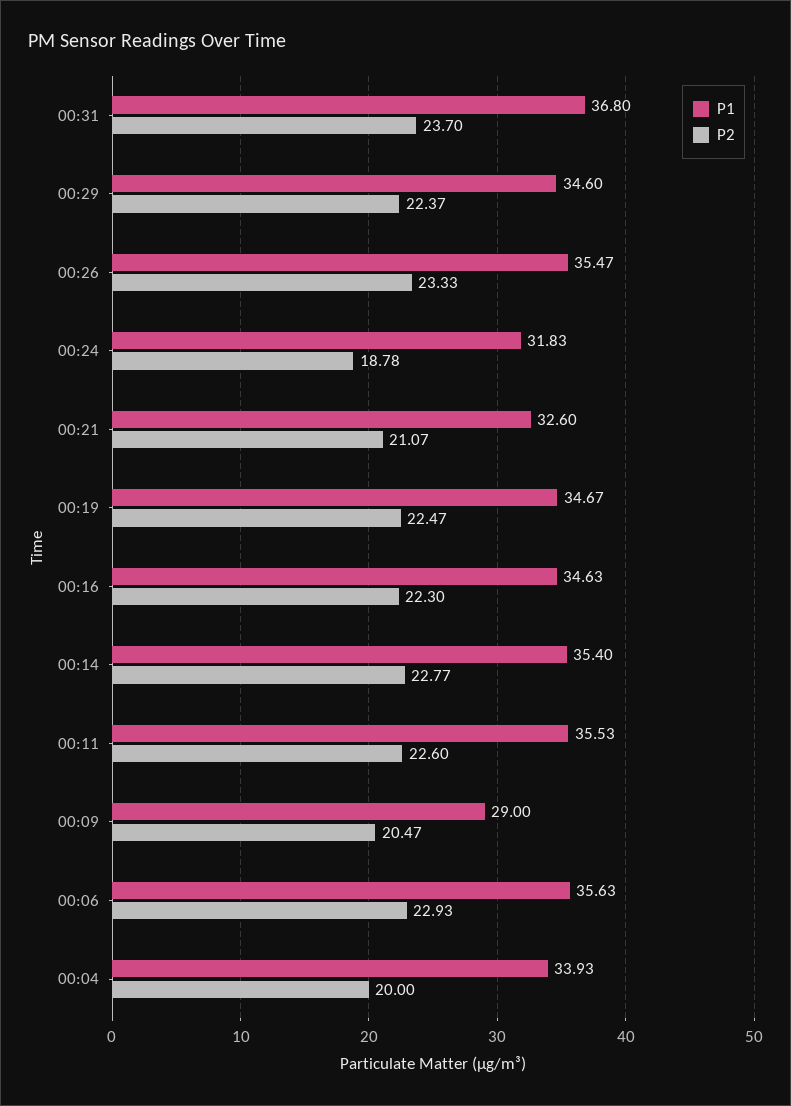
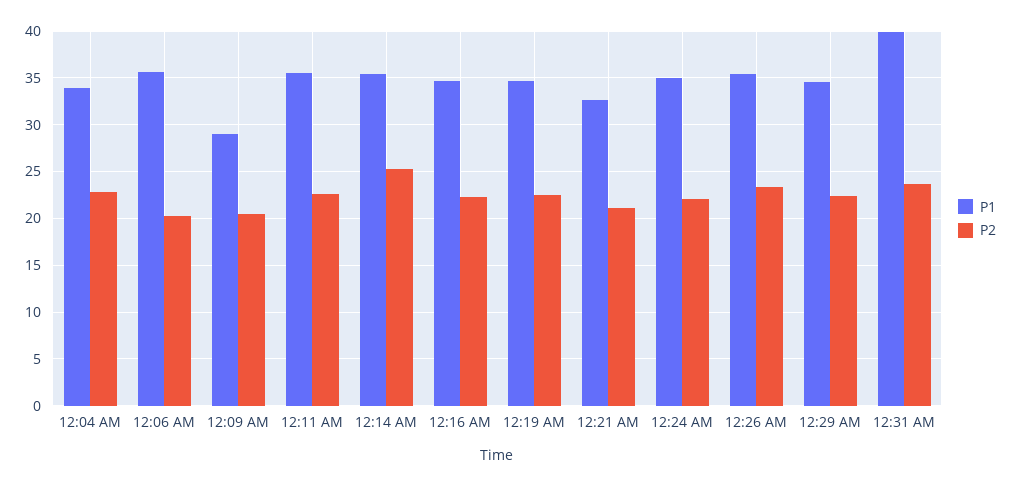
P1, 00:31: 36.8 -> 40
P1, 00:24: 31.83 -> 35
P2, 00:24: 18.78 -> 22
P2, 00:14: 22.77 -> 25
P2, 00:06: 22.93 -> 20
P2, 00:04: 20 -> 23

